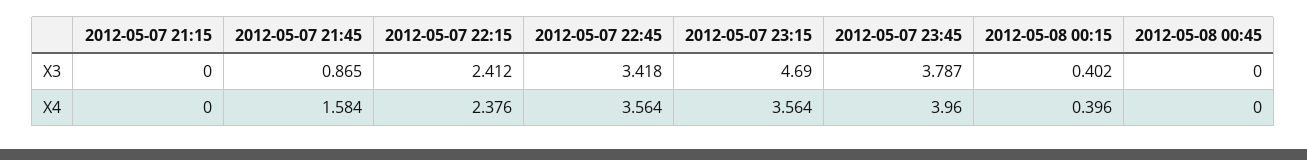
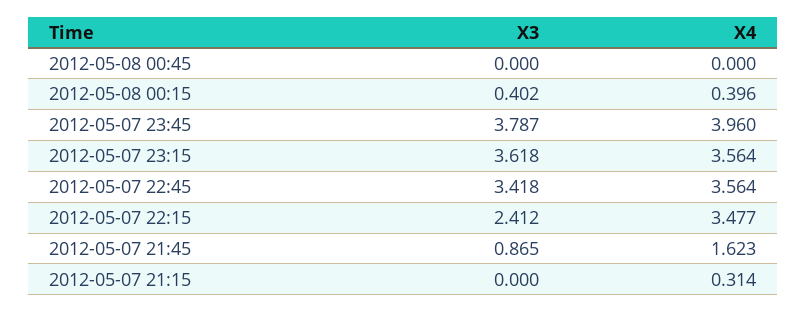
2012-05-07 23:15, X3: 4.69 -> 3.618
2012-05-07 21:15, X4: 0 -> 0.314
2012-05-07 21:45, X4: 1.584 -> 1.623
2012-05-07 22:15, X4: 2.376 -> 3.477

